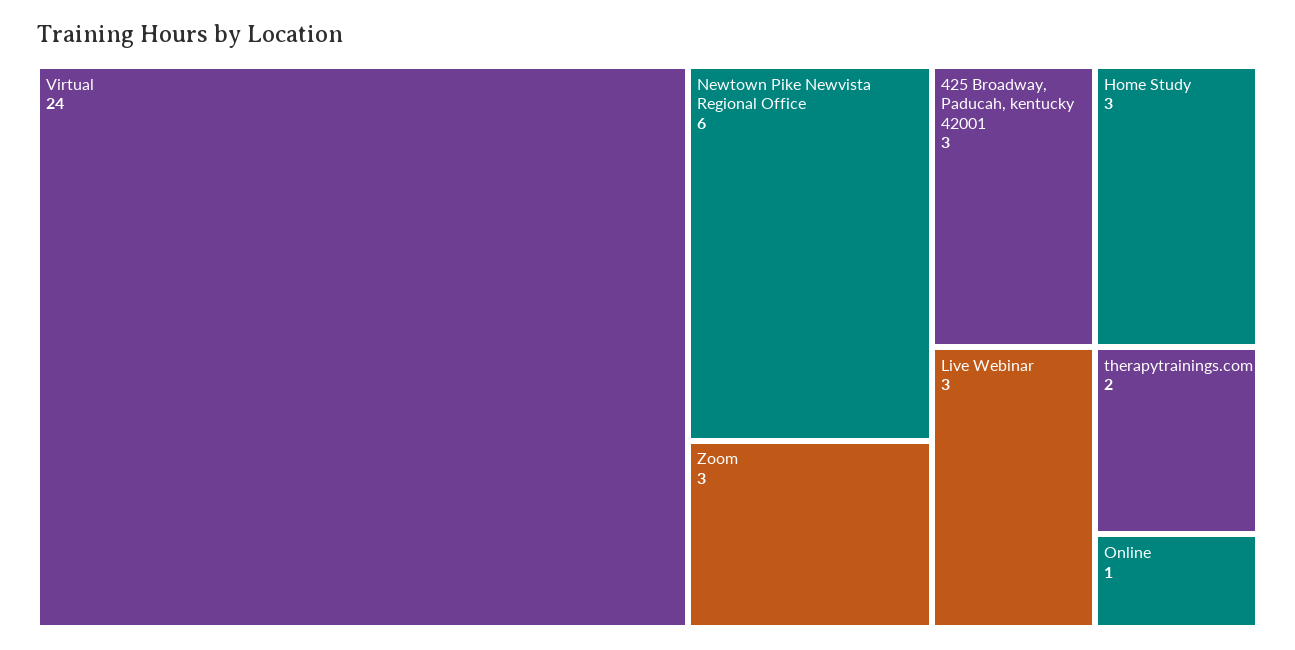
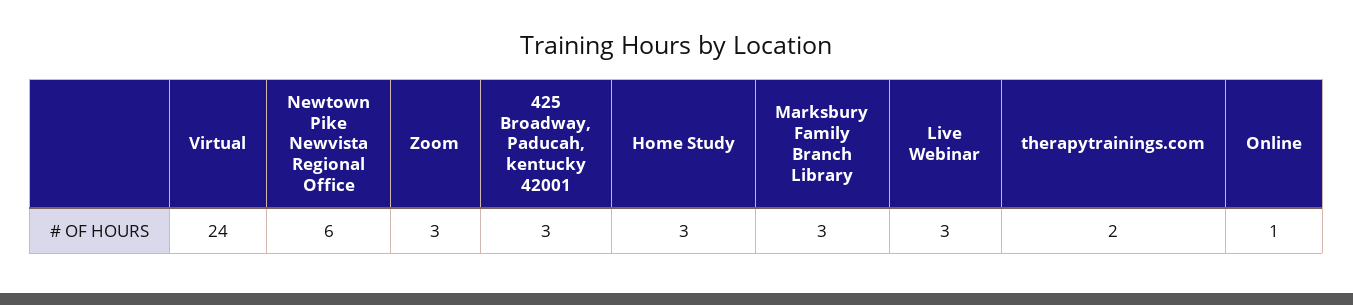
Marksbury Family Branch Library: none -> 3

